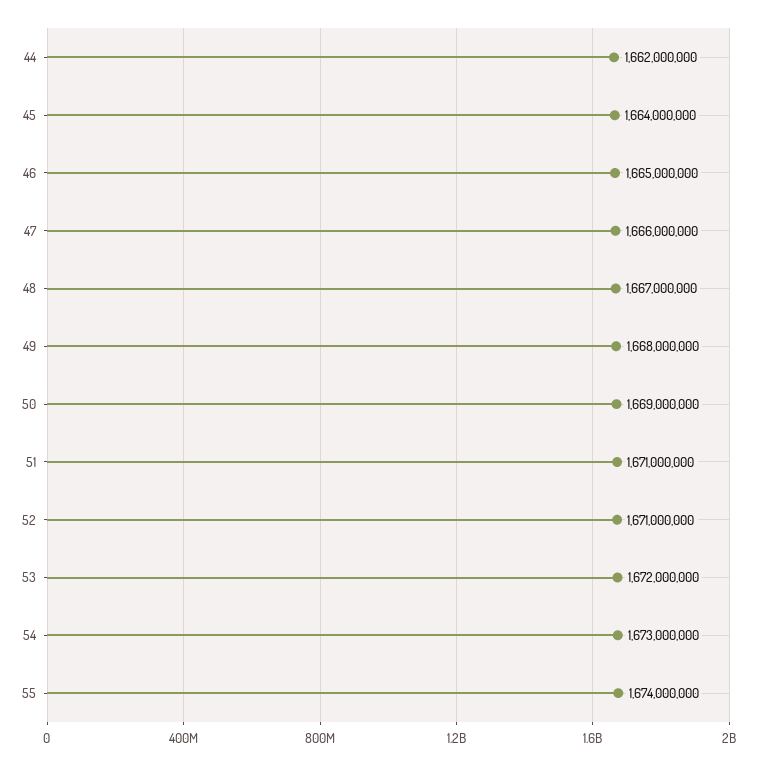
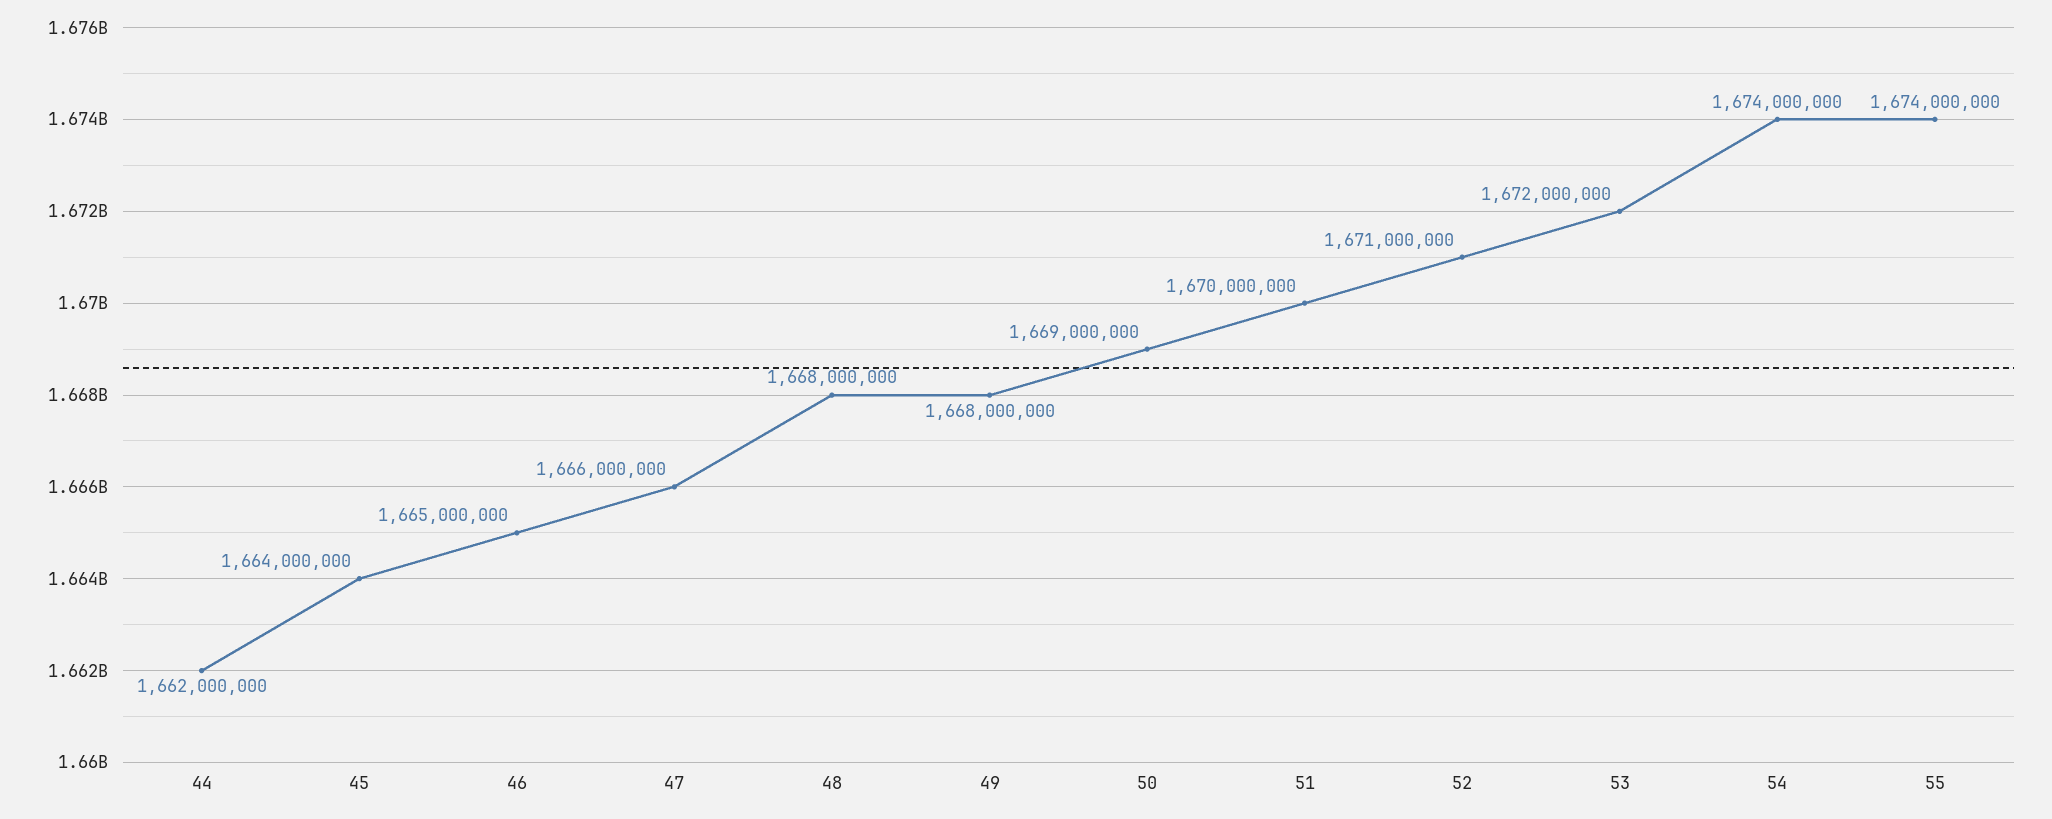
48: 1667000000 -> 1668000000
51: 1671000000 -> 1670000000
54: 1673000000 -> 1674000000

